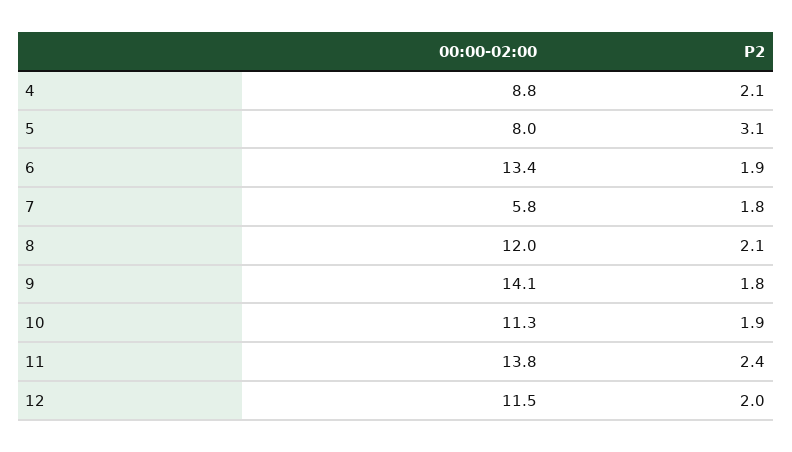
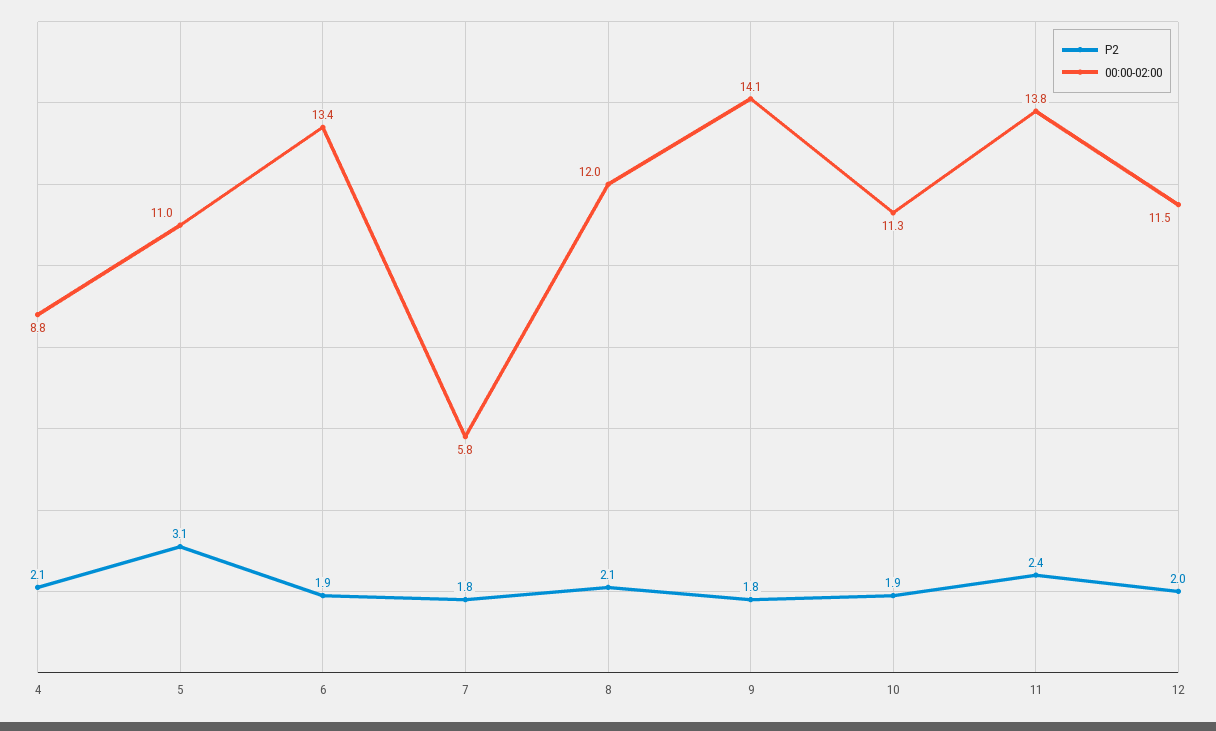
00:00-02:00, 5: 8 -> 11

